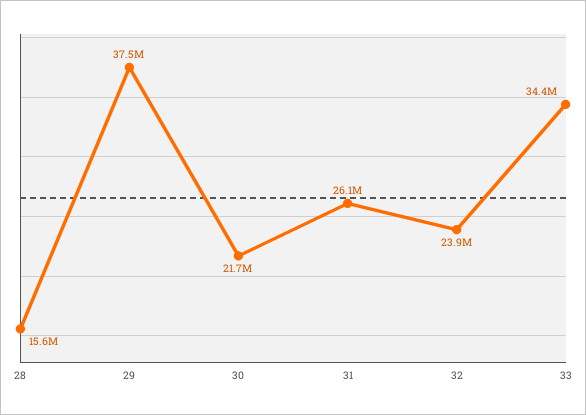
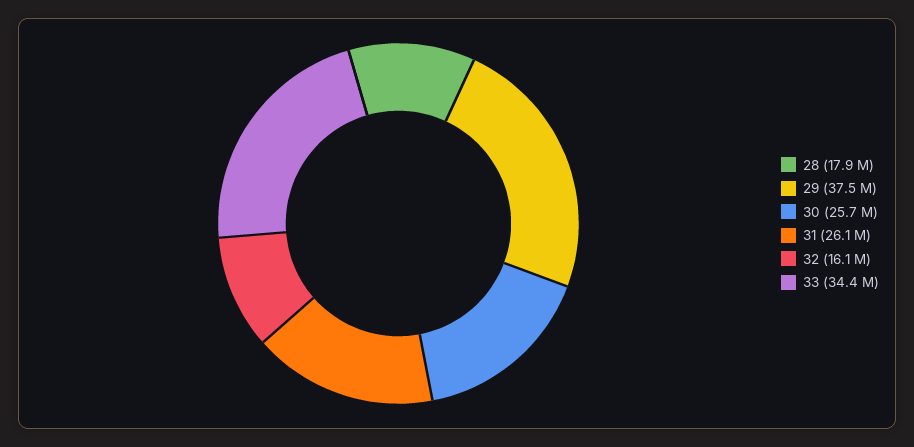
28: 15600000 -> 17900000
30: 21700000 -> 25700000
32: 23900000 -> 16100000

